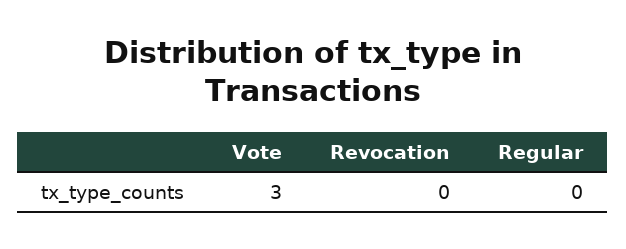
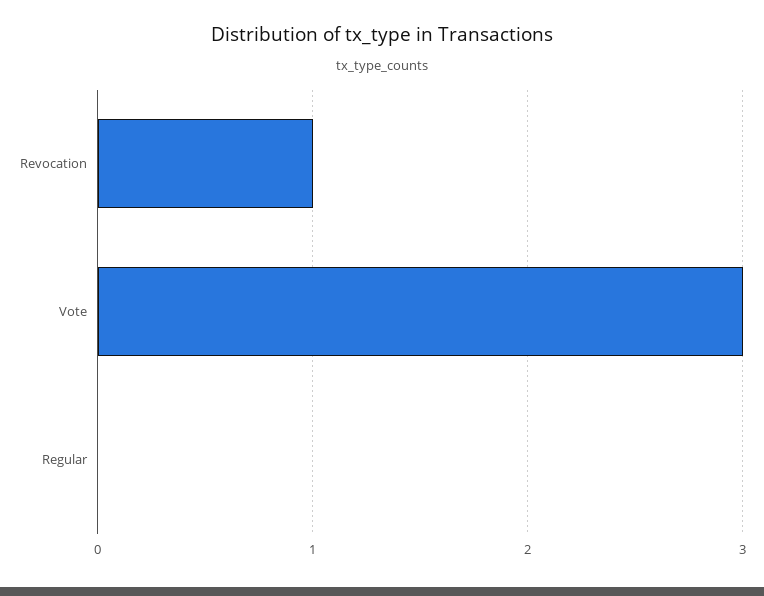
Revocation: 0 -> 1

